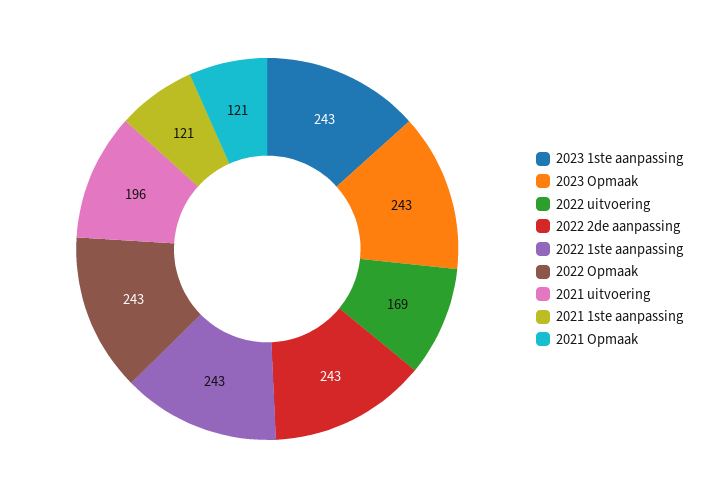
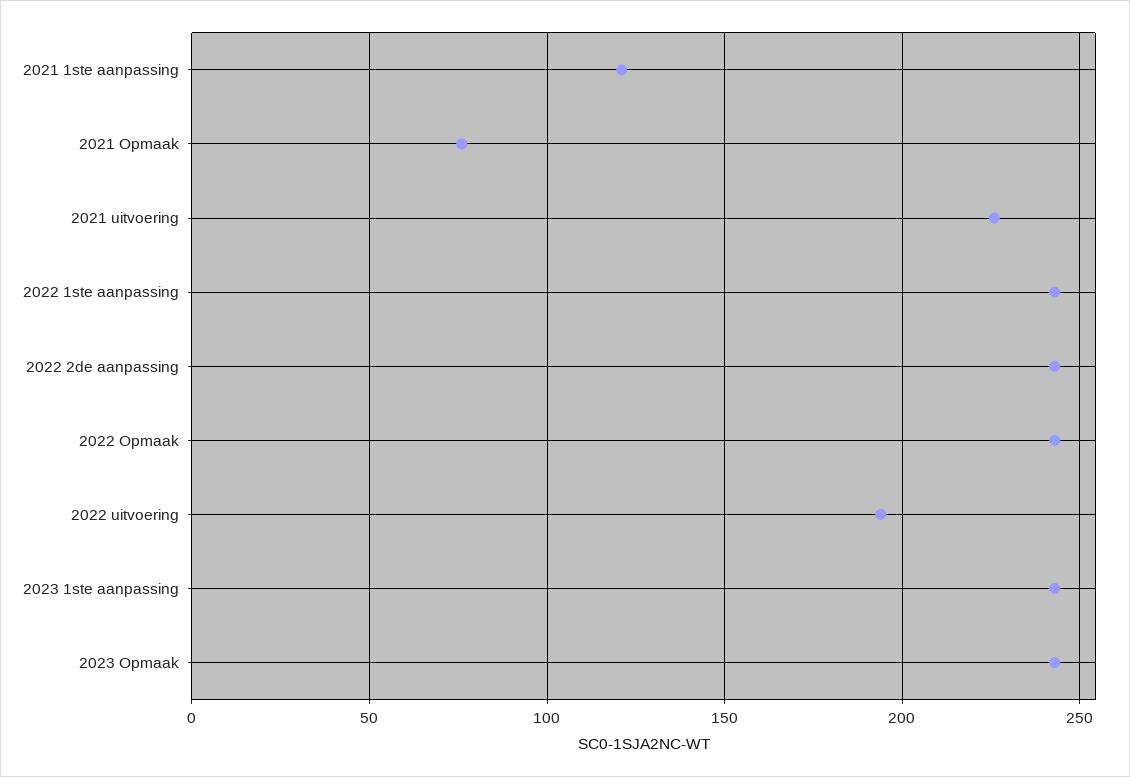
2022 uitvoering: 169 -> 195
2021 uitvoering: 196 -> 225
2021 Opmaak: 121 -> 75

